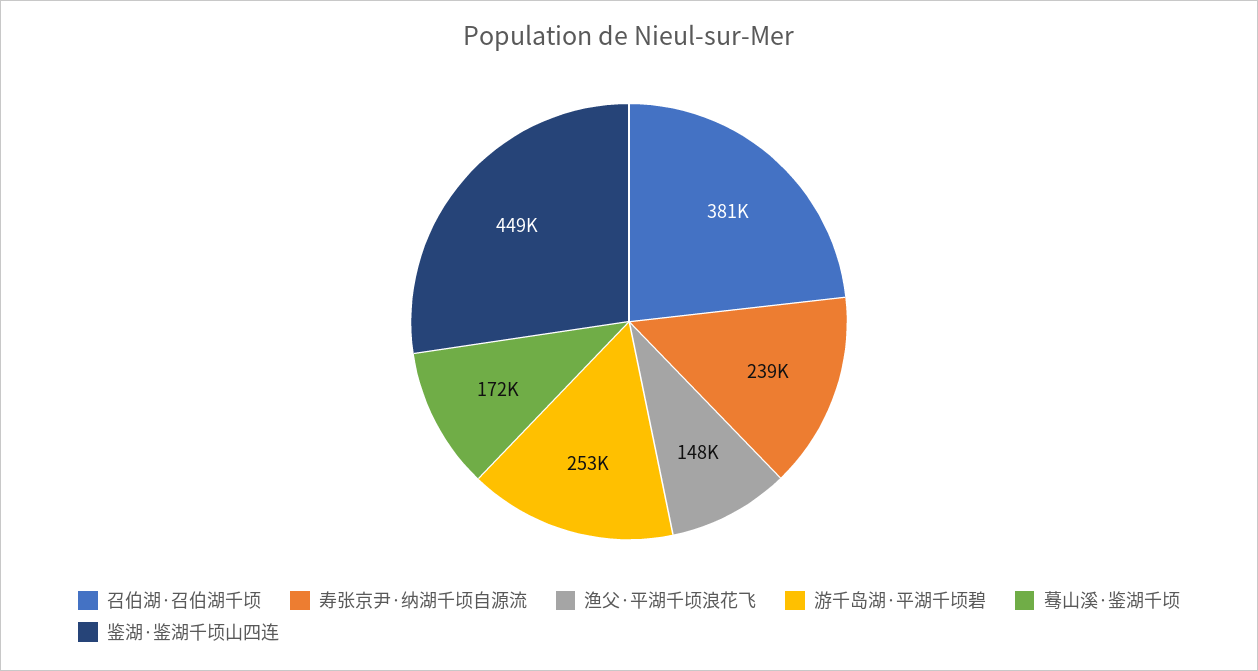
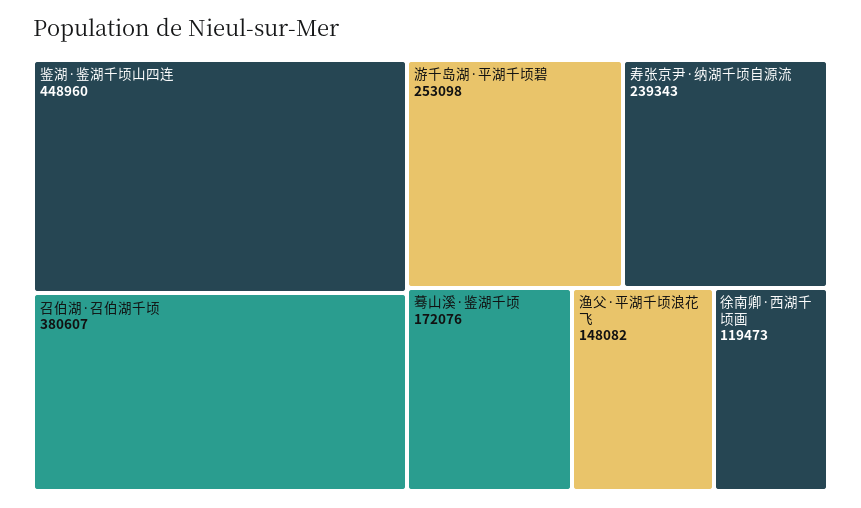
徐南卿·西湖千顷画: none -> 119473

